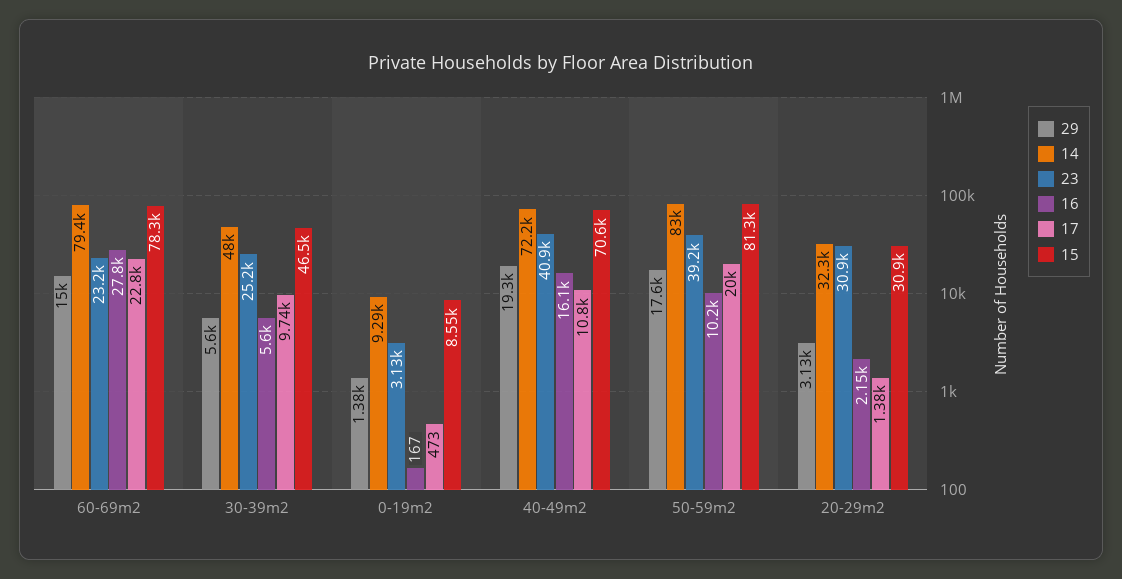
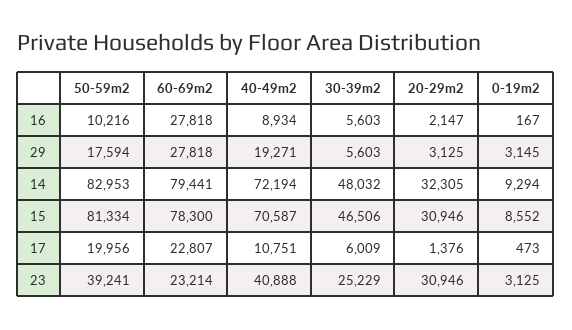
29, 60-69m2: 15000 -> 27818
17, 30-39m2: 9740 -> 6009
29, 0-19m2: 1380 -> 3145
16, 40-49m2: 16100 -> 8934

